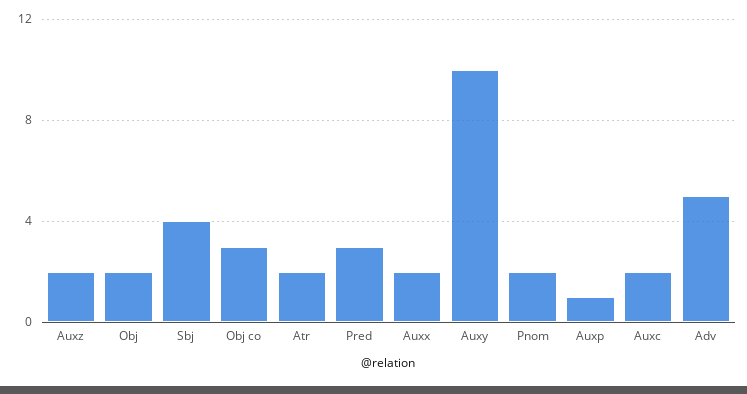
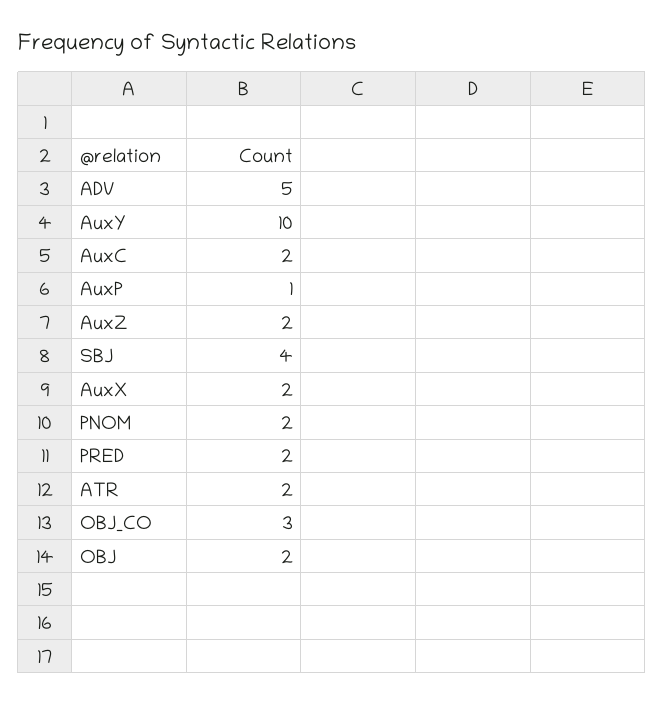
Pred: 3 -> 2

